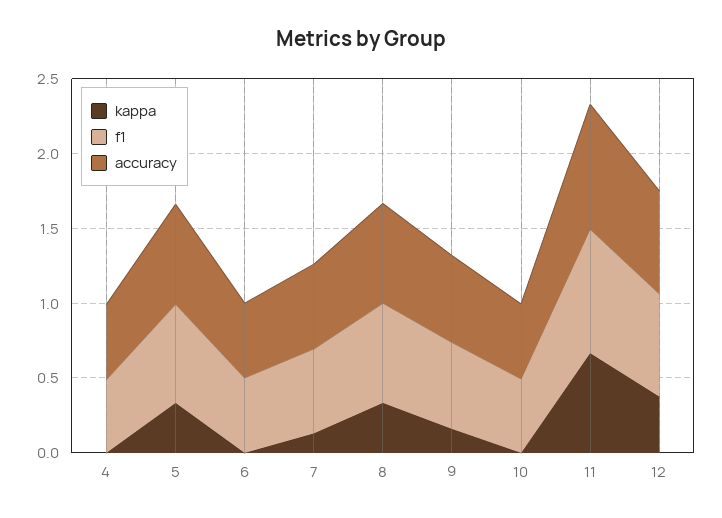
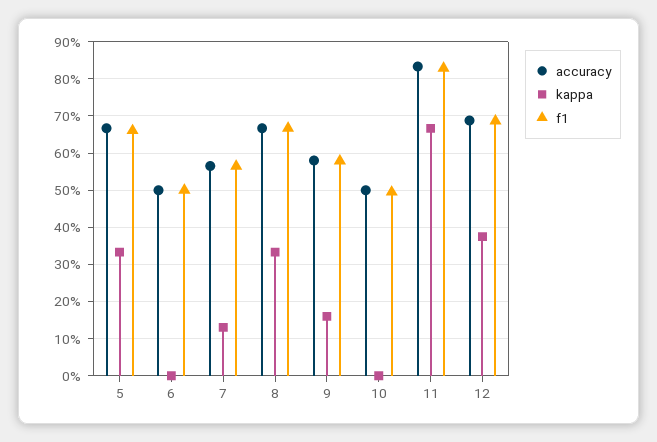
kappa, 4: 0 -> none
f1, 4: 0.5 -> none
accuracy, 4: 0.5 -> none

